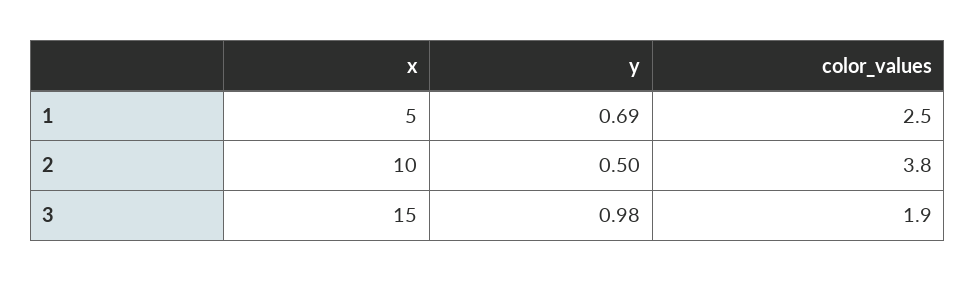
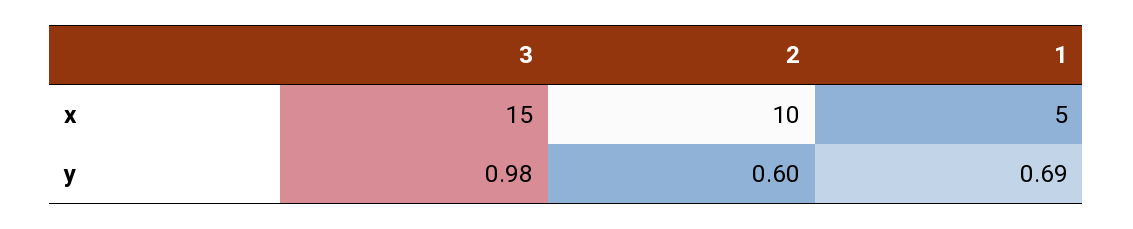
color_values, 1: 2.5 -> none
y, 2: 0.5 -> 0.6
color_values, 2: 3.8 -> none
color_values, 3: 1.9 -> none

